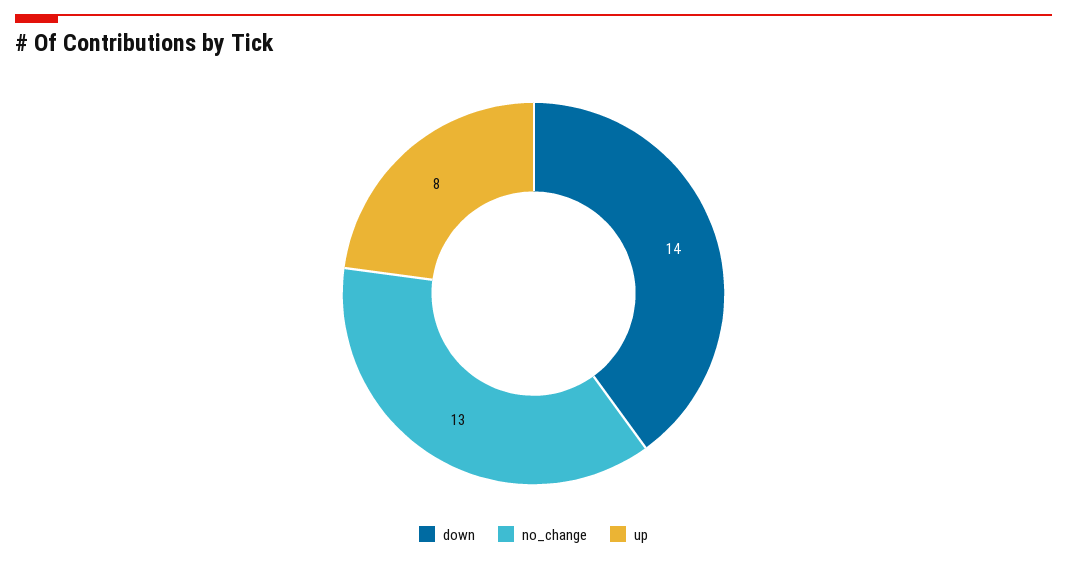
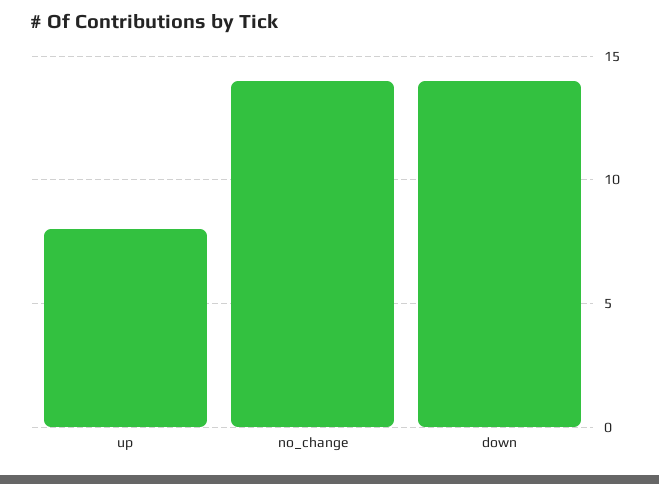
no_change: 13 -> 14

